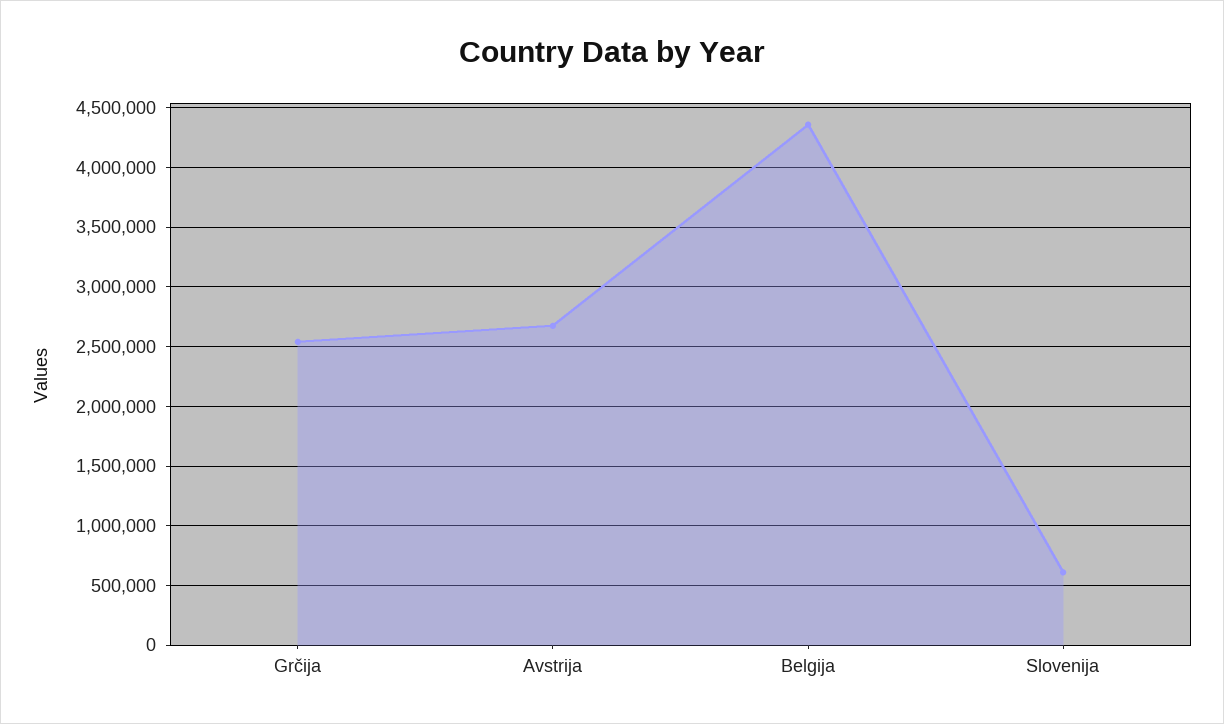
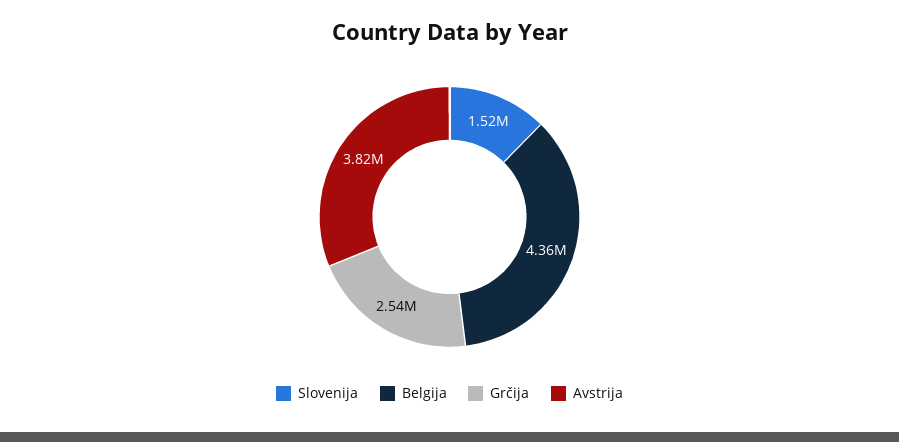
Avstrija: 2700000 -> 3820000
Slovenija: 600000 -> 1520000

